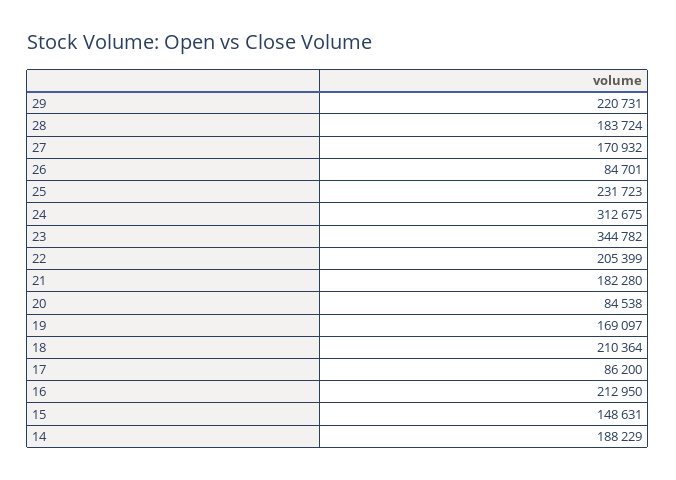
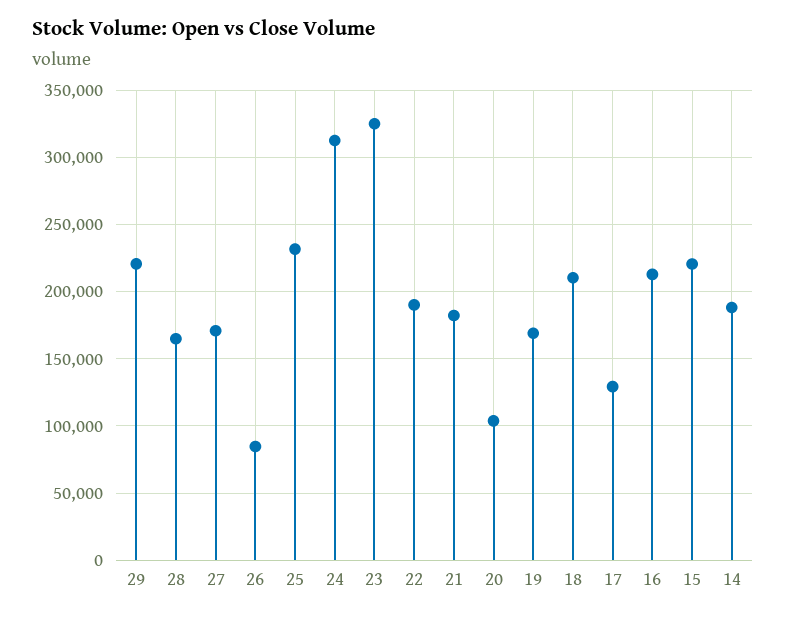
28: 183724 -> 165000
23: 344782 -> 325000
22: 205399 -> 190000
20: 84538 -> 105000
17: 86200 -> 130000
15: 148631 -> 220000

